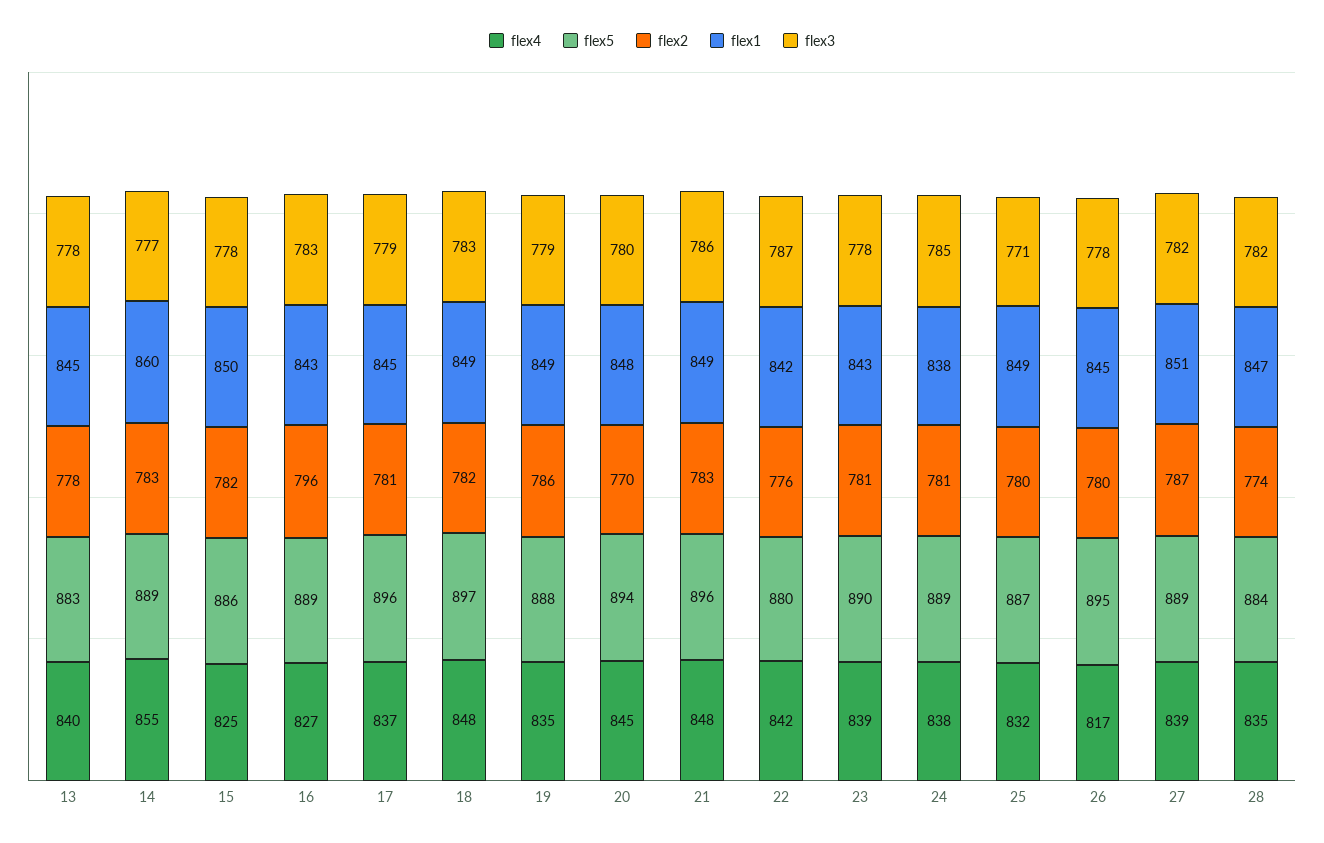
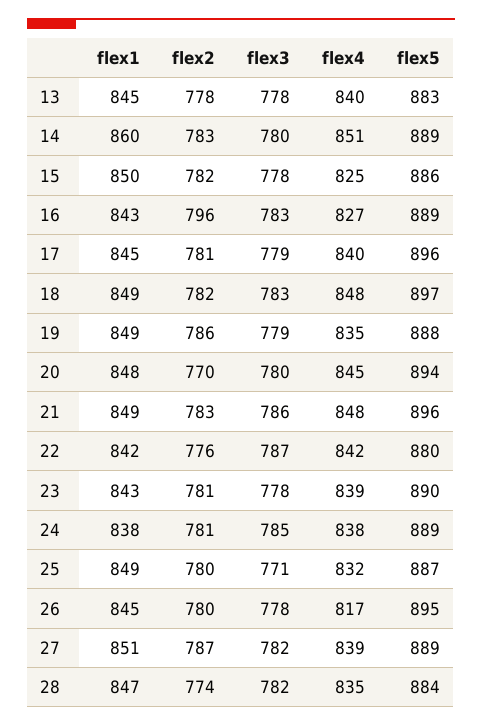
flex4, 14: 855 -> 851
flex3, 14: 777 -> 780
flex4, 17: 837 -> 840

